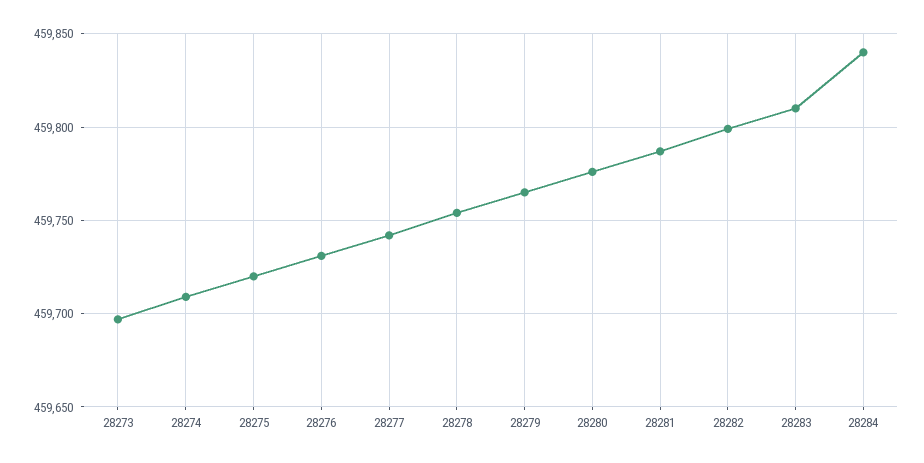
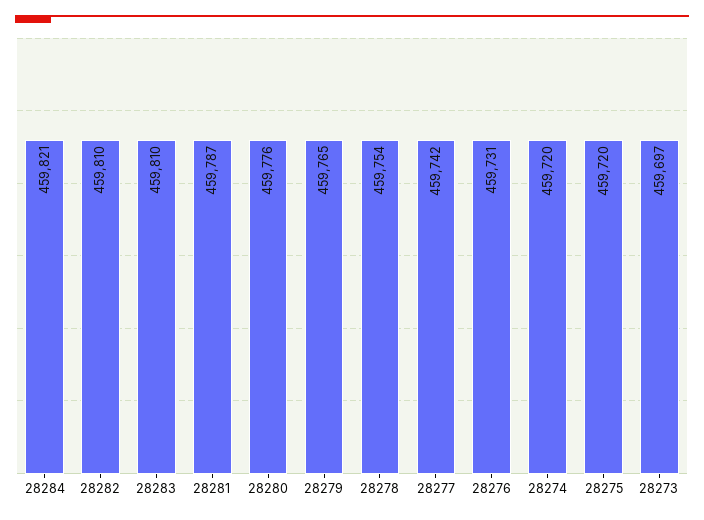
28274: 459710 -> 459720
28282: 459800 -> 459810
28284: 459840 -> 459821

